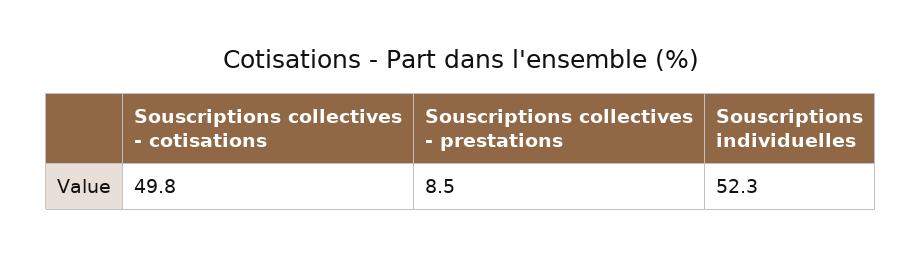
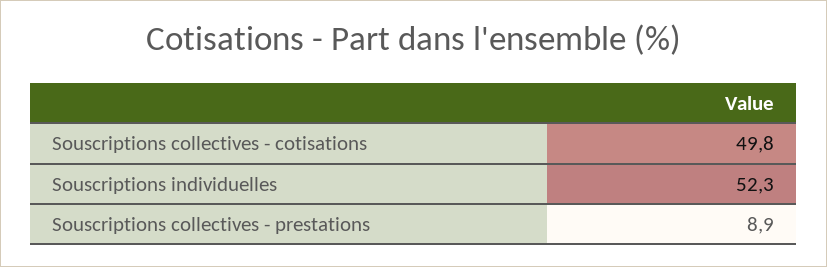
Souscriptions collectives - prestations: 8.5 -> 8.9

